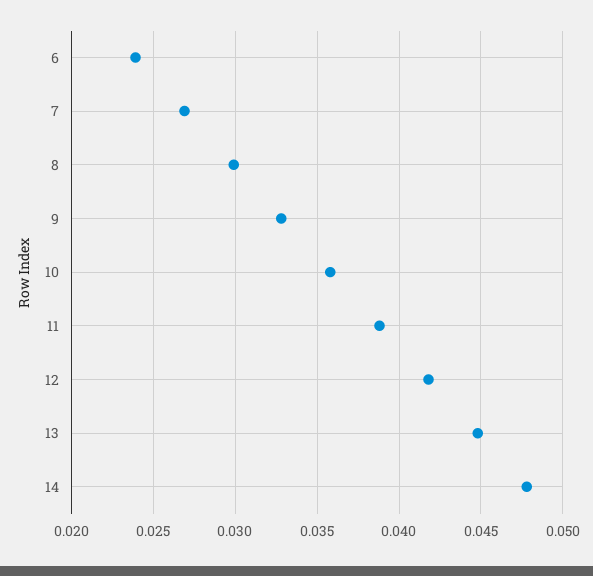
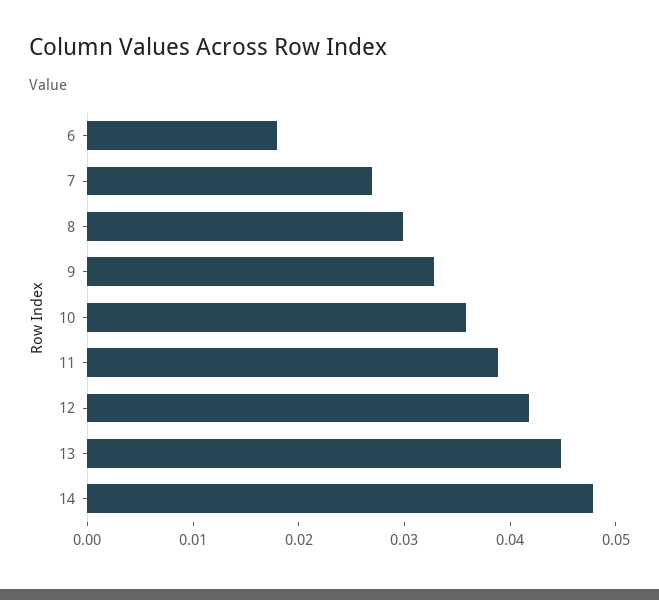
6: 0.024 -> 0.018

